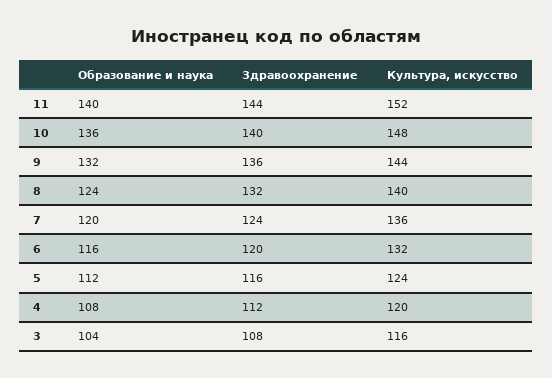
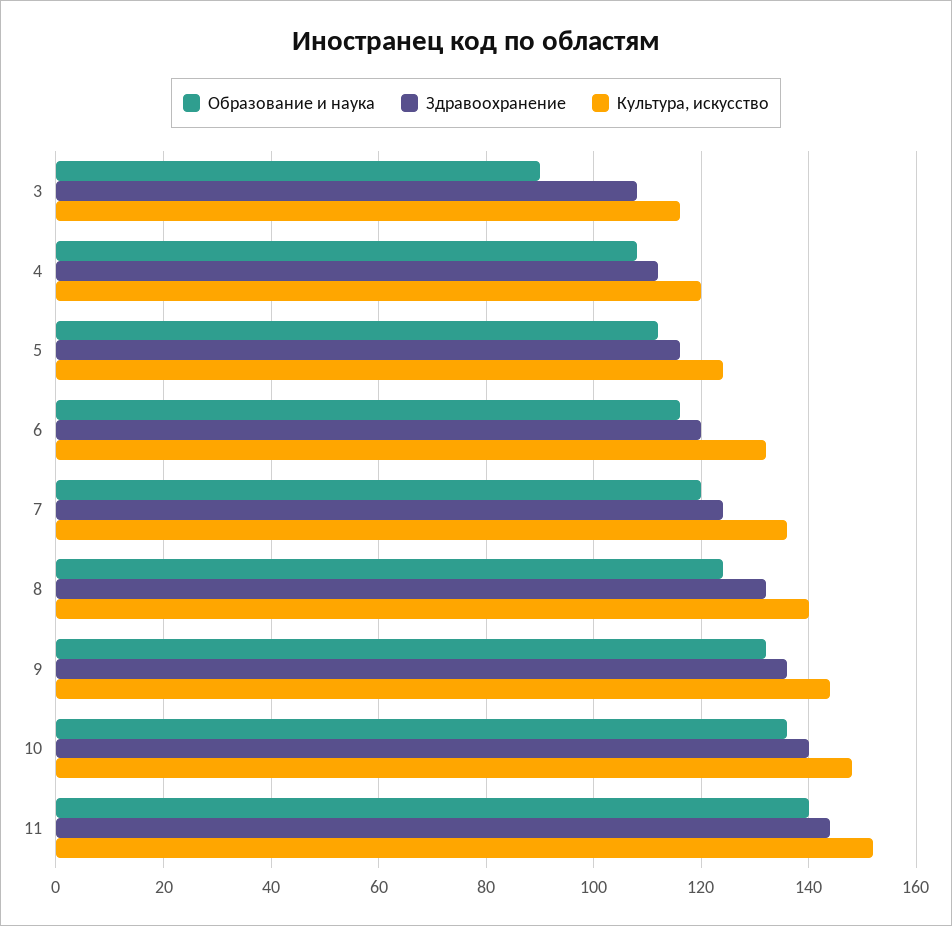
Образование и наука, 3: 104 -> 90

